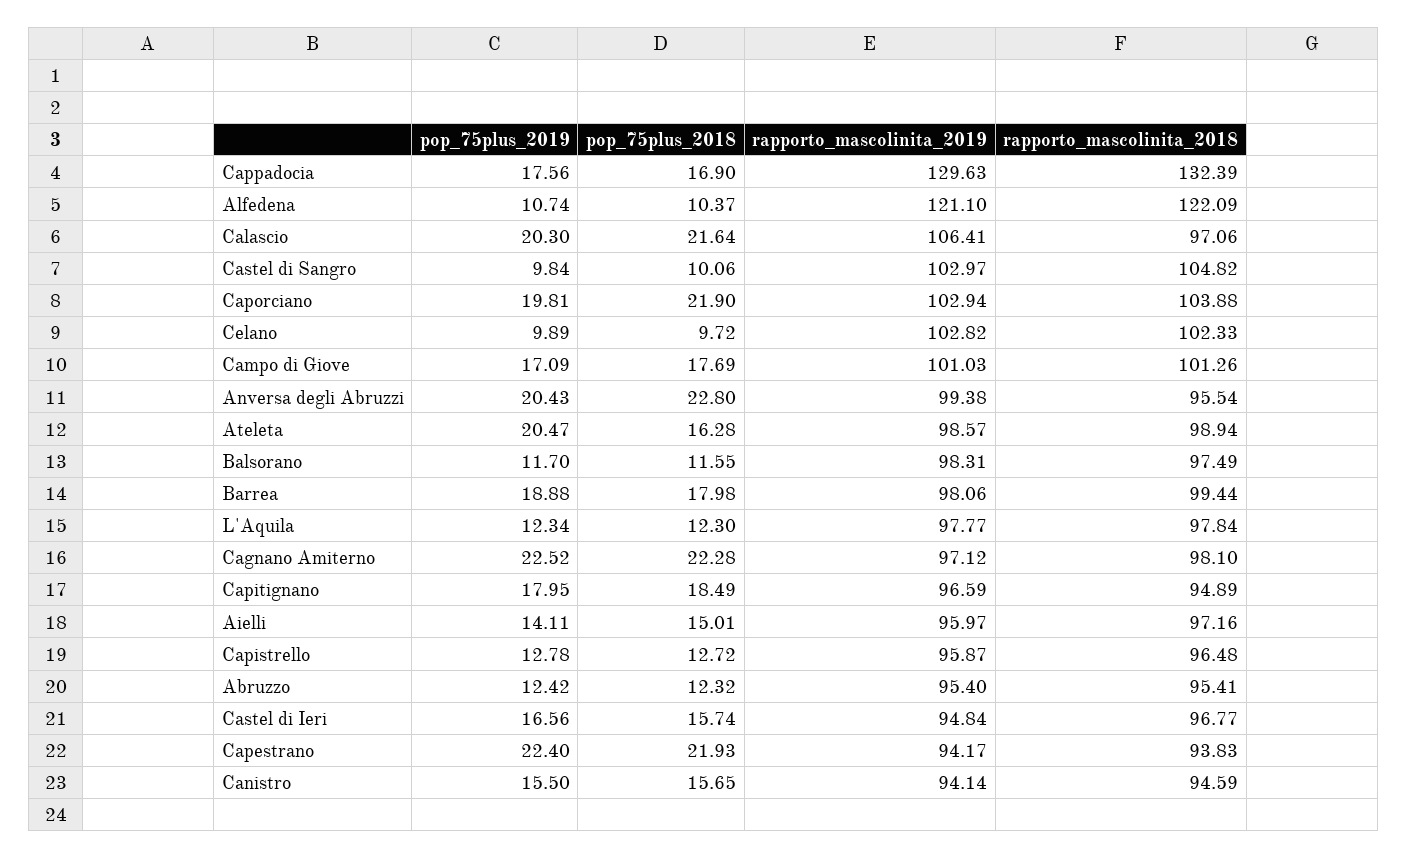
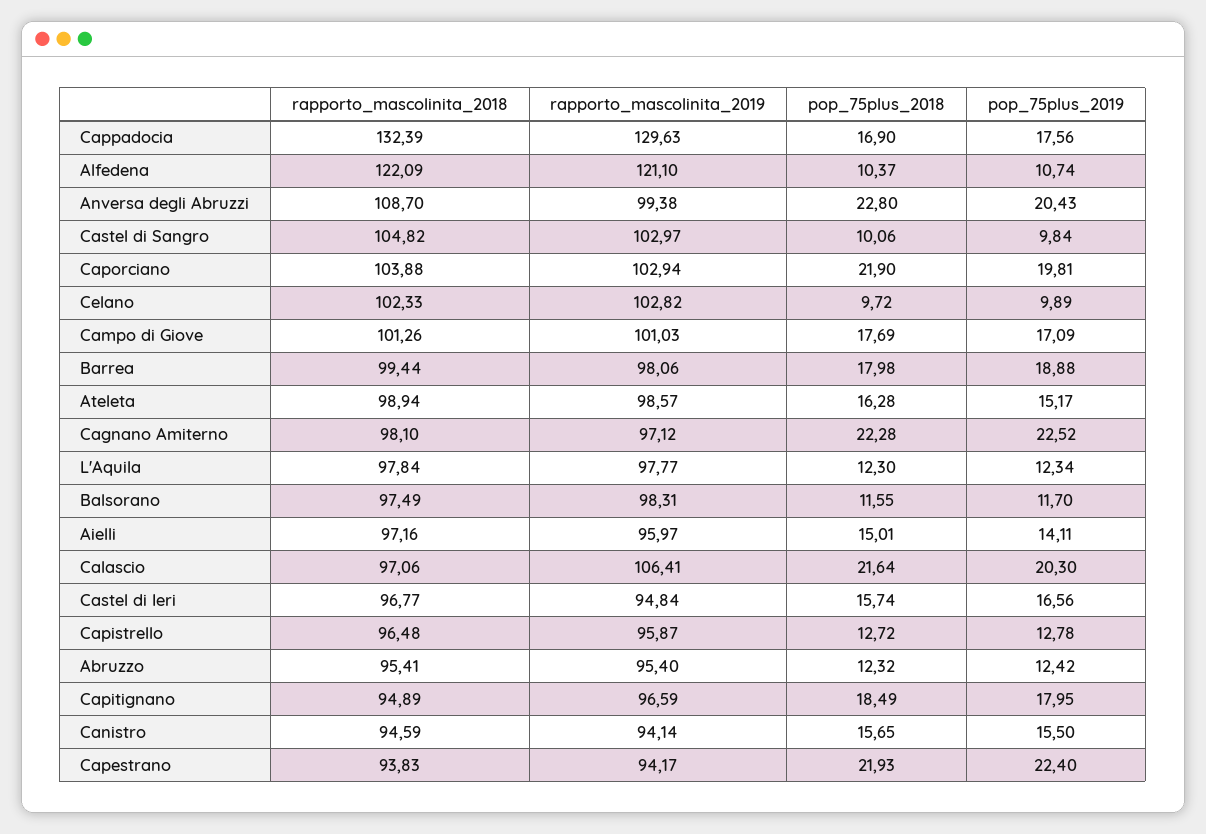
rapporto_mascolinita_2018, Anversa degli Abruzzi: 95.54 -> 108.7
pop_75plus_2019, Ateleta: 20.47 -> 15.17

